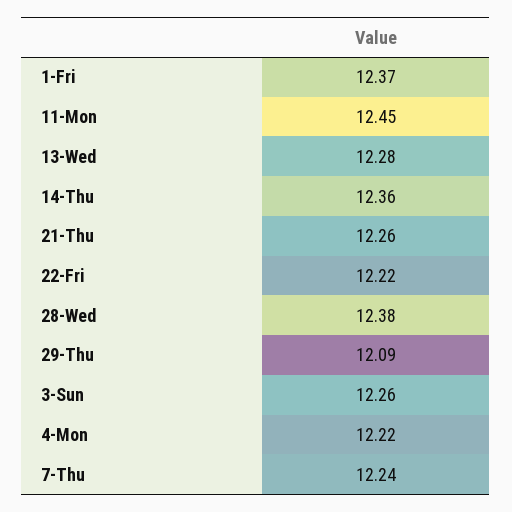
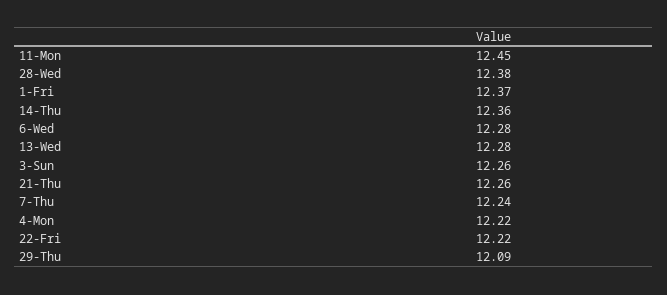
6-Wed: none -> 12.28

